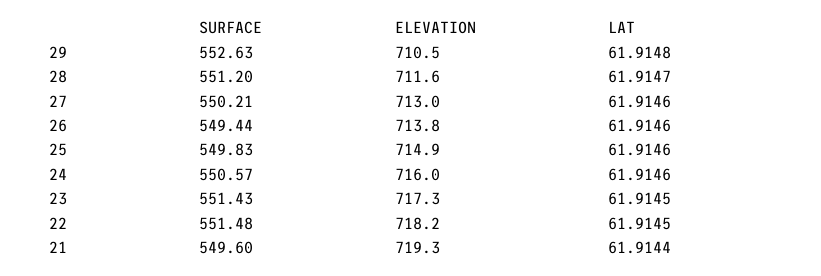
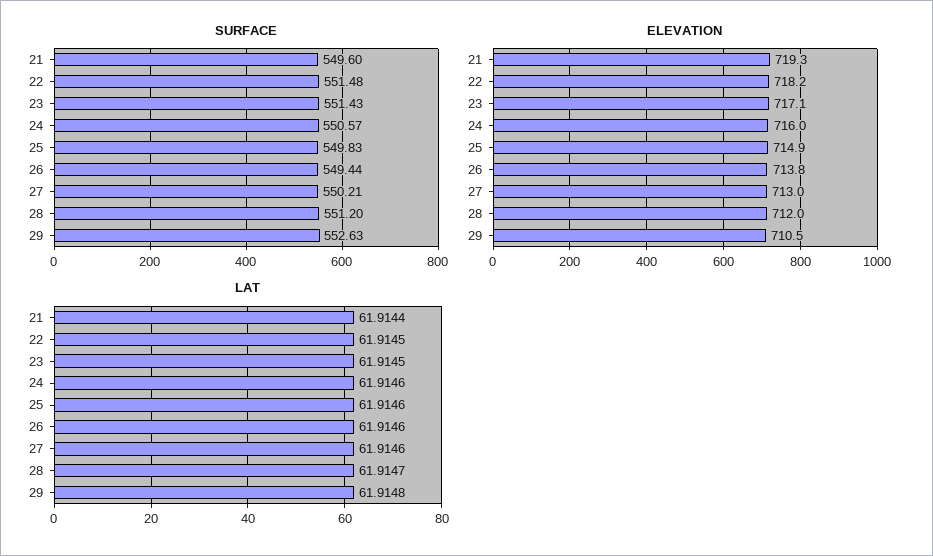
ELEVATION, 28: 711.6 -> 712
ELEVATION, 23: 717.3 -> 717.1

